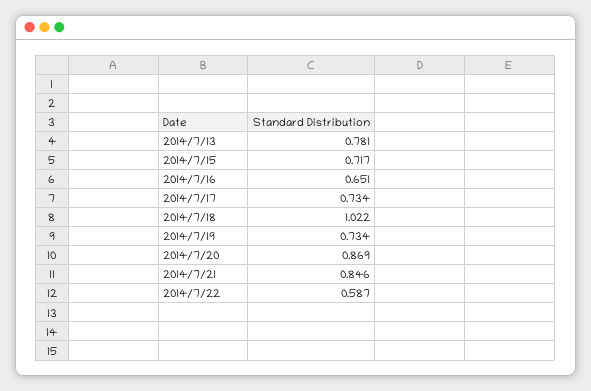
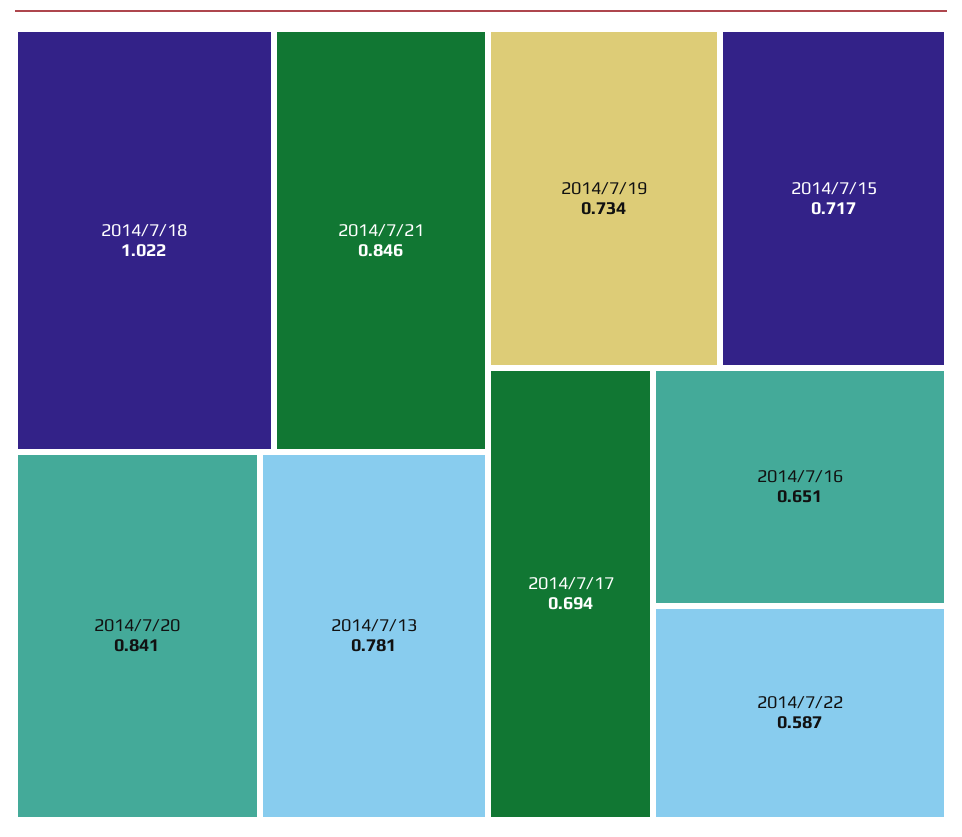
2014/7/17: 0.734 -> 0.694
2014/7/20: 0.869 -> 0.841

